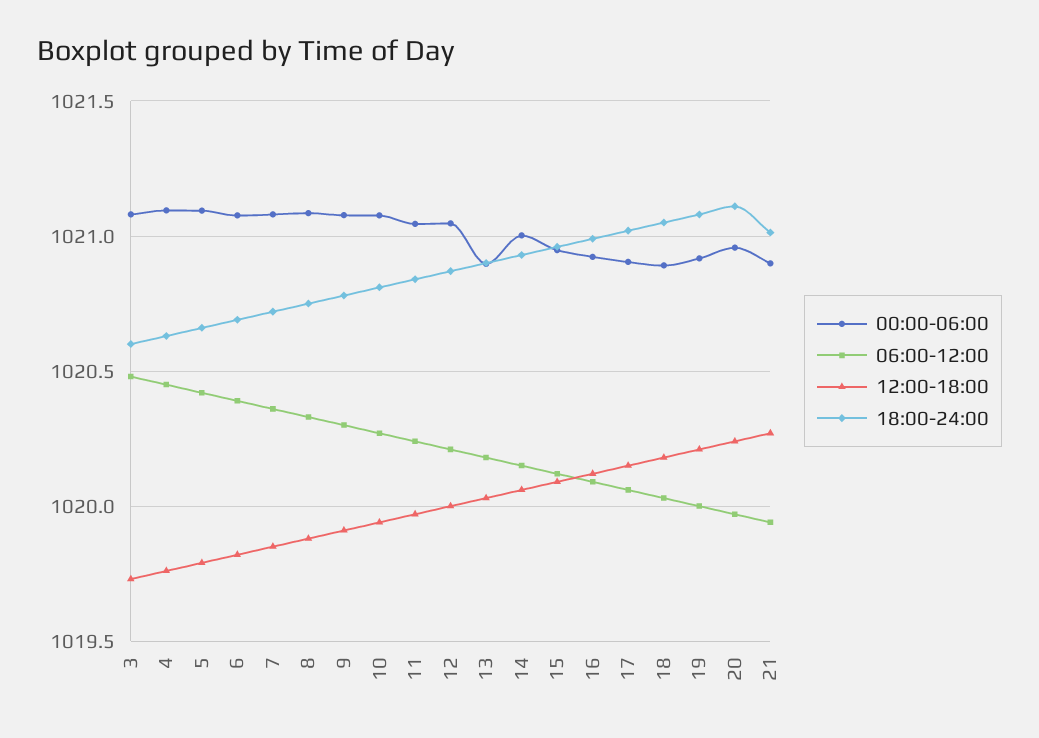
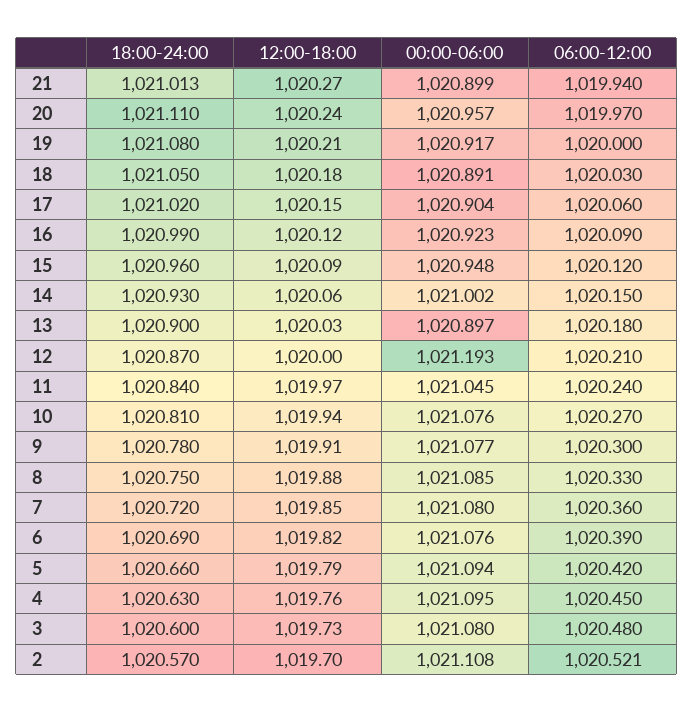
00:00-06:00, 12: 1021.05 -> 1021.193
18:00-24:00, 2: none -> 1020.57
12:00-18:00, 2: none -> 1019.7
00:00-06:00, 2: none -> 1021.108
06:00-12:00, 2: none -> 1020.521

